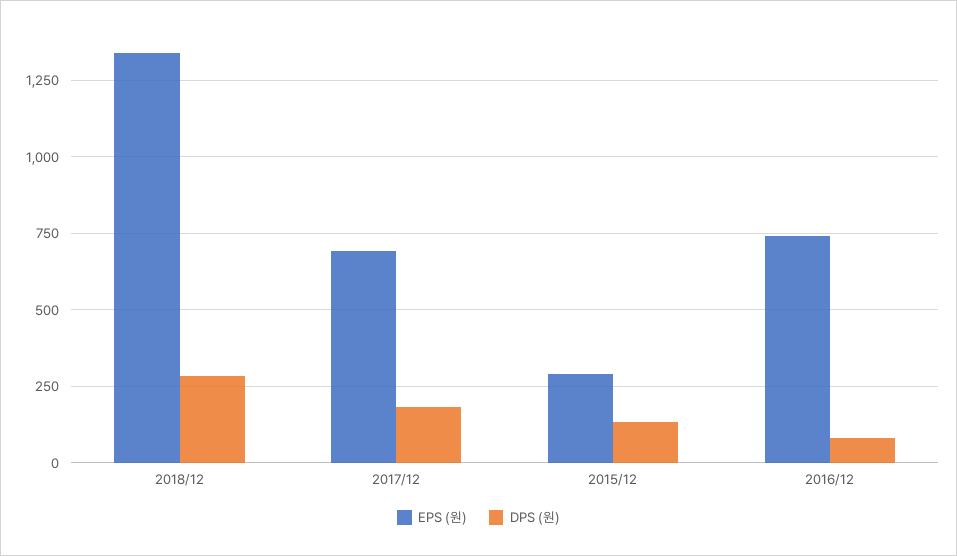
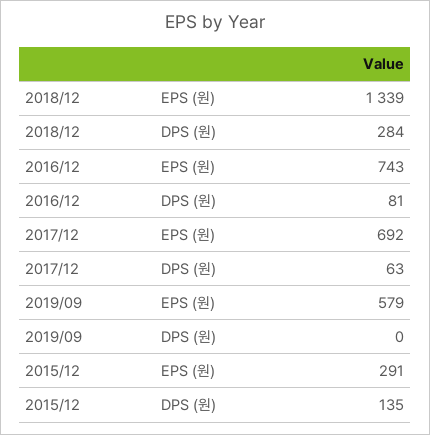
DPS (원), 2017/12: 175 -> 63
EPS (원), 2019/09: none -> 579
DPS (원), 2019/09: none -> 0

